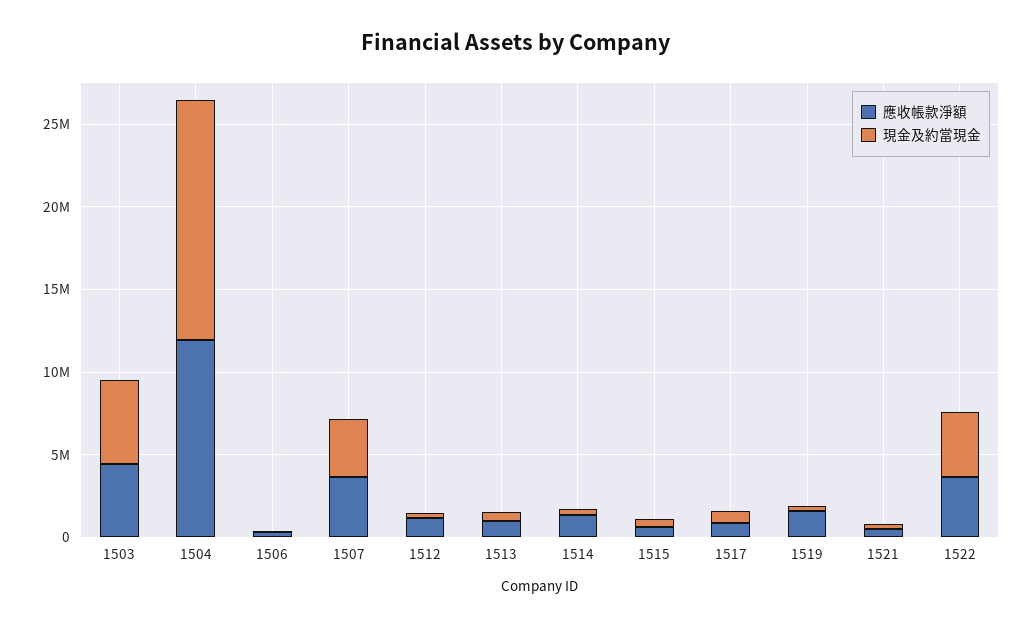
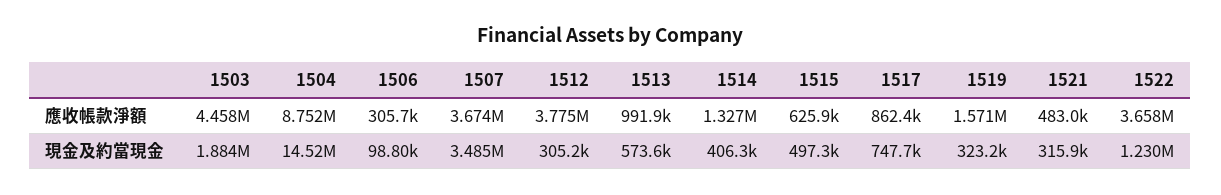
現金及約當現金, 1503: 5000000 -> 1884000
應收帳款淨額, 1504: 12000000 -> 8752000
應收帳款淨額, 1512: 1000000 -> 3775000
現金及約當現金, 1522: 4000000 -> 1230000

